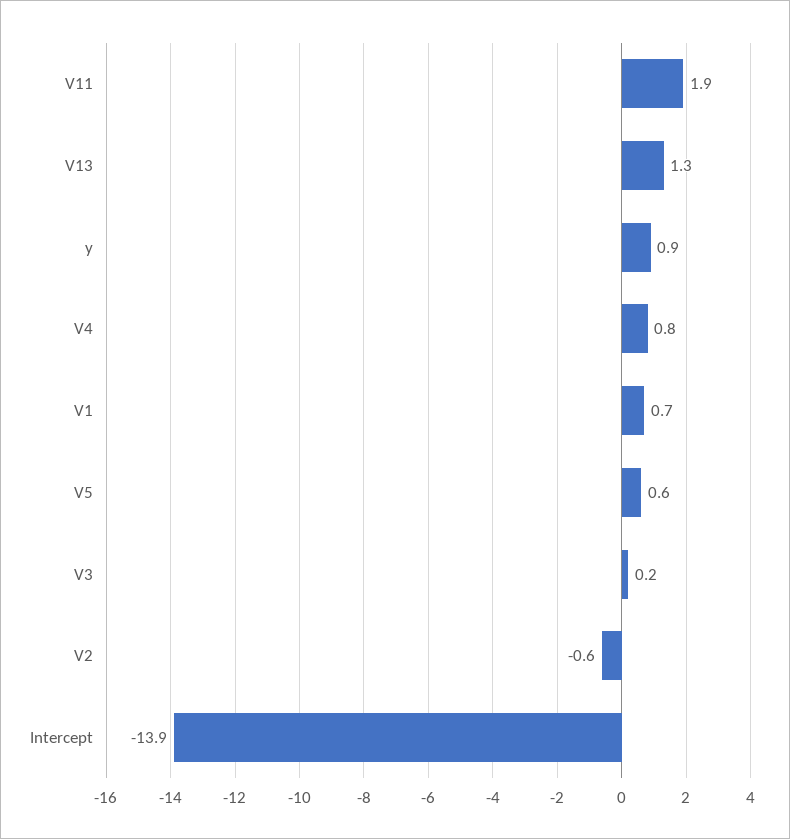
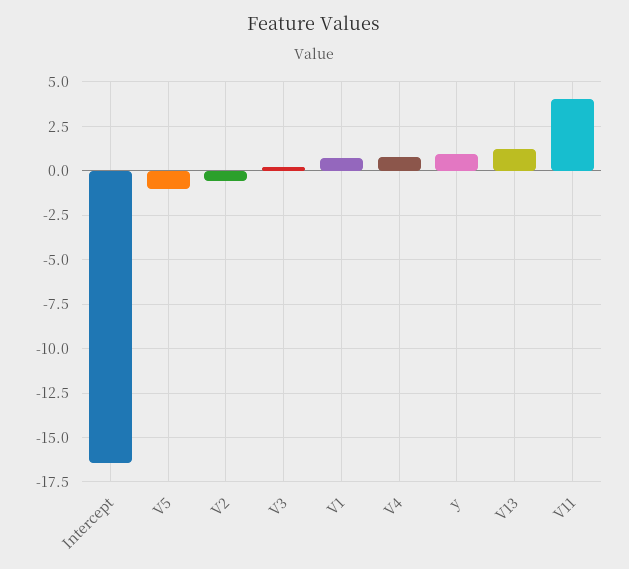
V11: 1.9 -> 4
V5: 0.6 -> -1
Intercept: -13.9 -> -16.5

